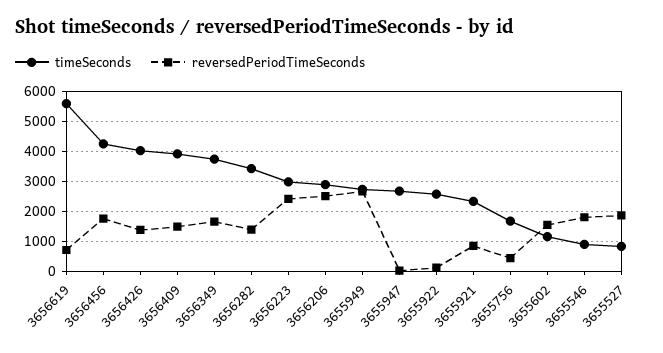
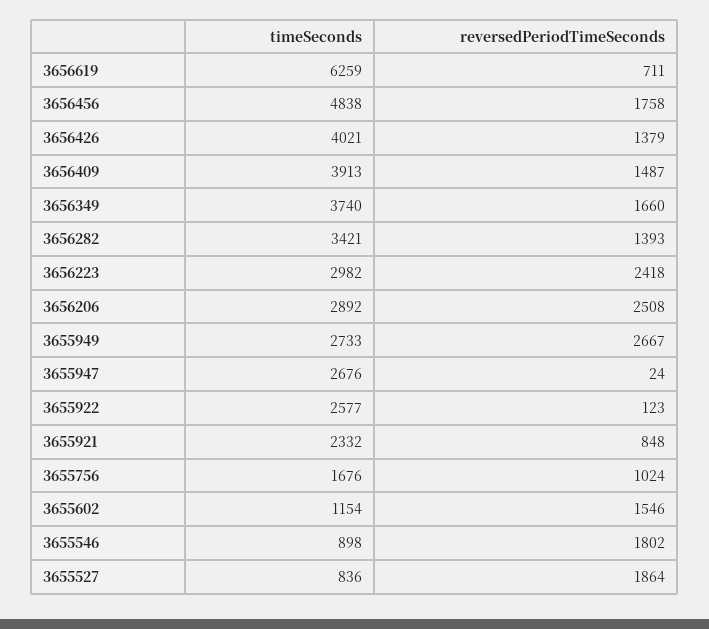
timeSeconds, 3656619: 5600 -> 6259
timeSeconds, 3656456: 4200 -> 4838
reversedPeriodTimeSeconds, 3655756: 400 -> 1024

